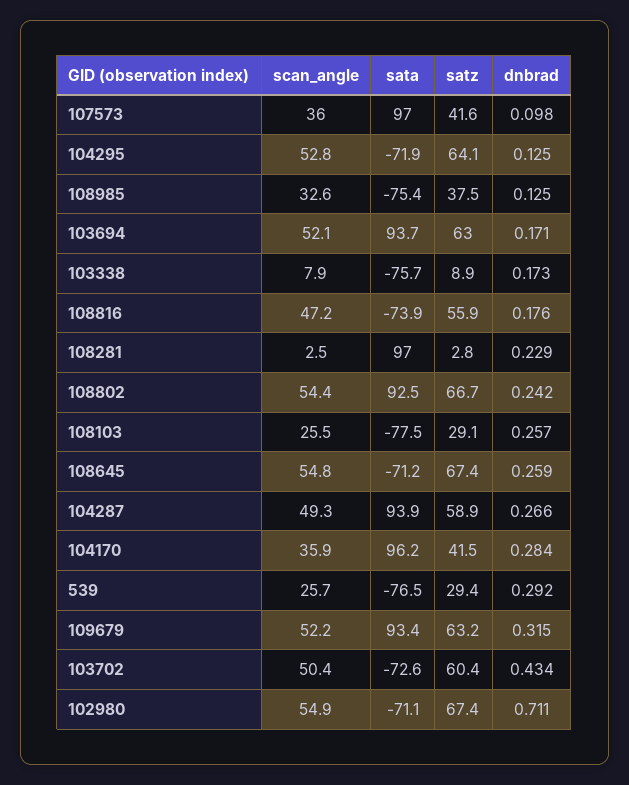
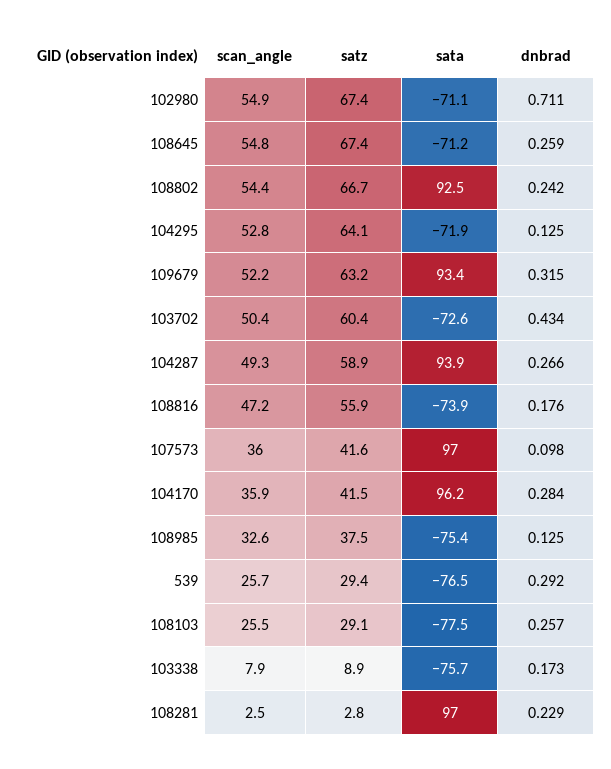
scan_angle, 103694: 52.1 -> none
sata, 103694: 93.7 -> none
satz, 103694: 63 -> none
dnbrad, 103694: 0.171 -> none

